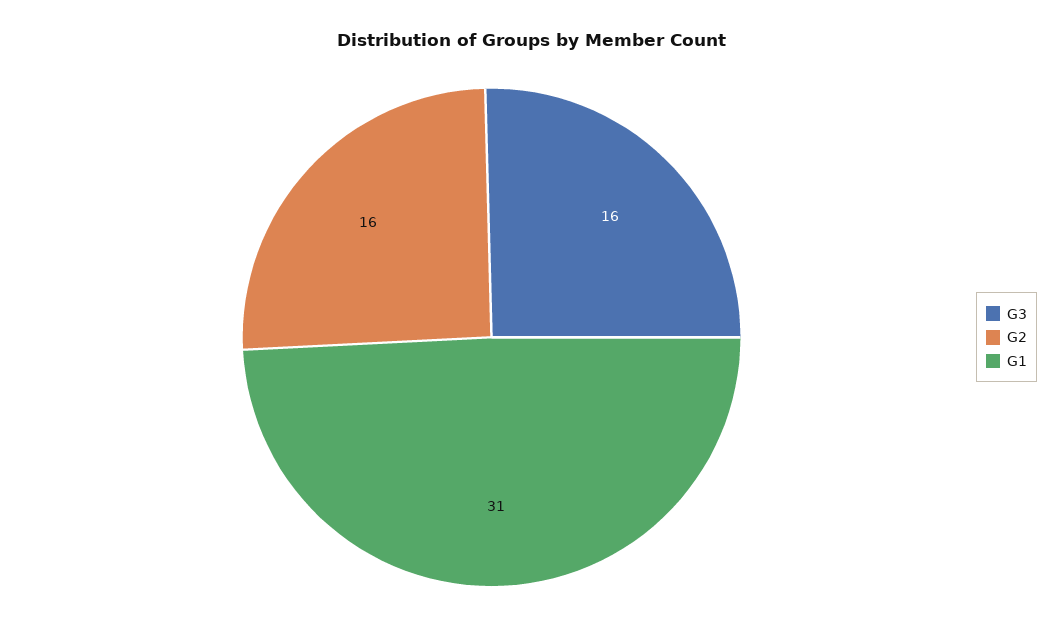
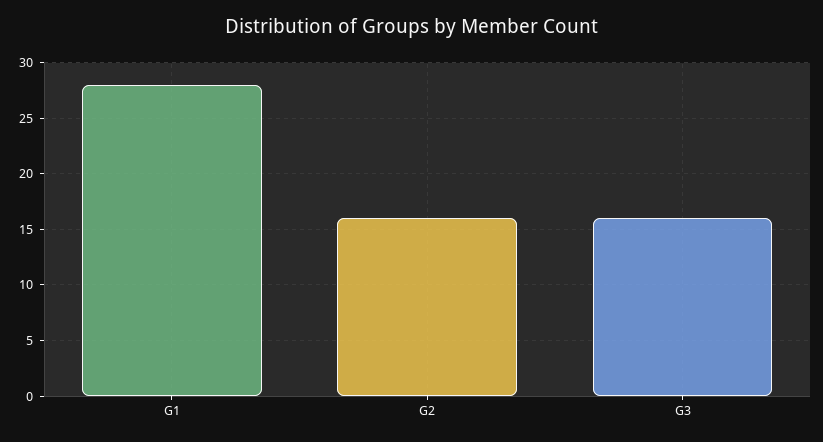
G1: 31 -> 28

